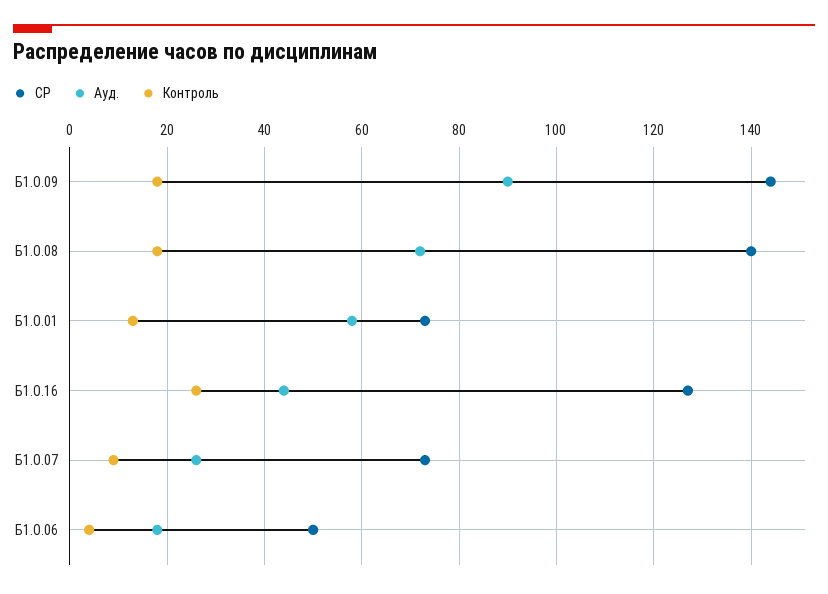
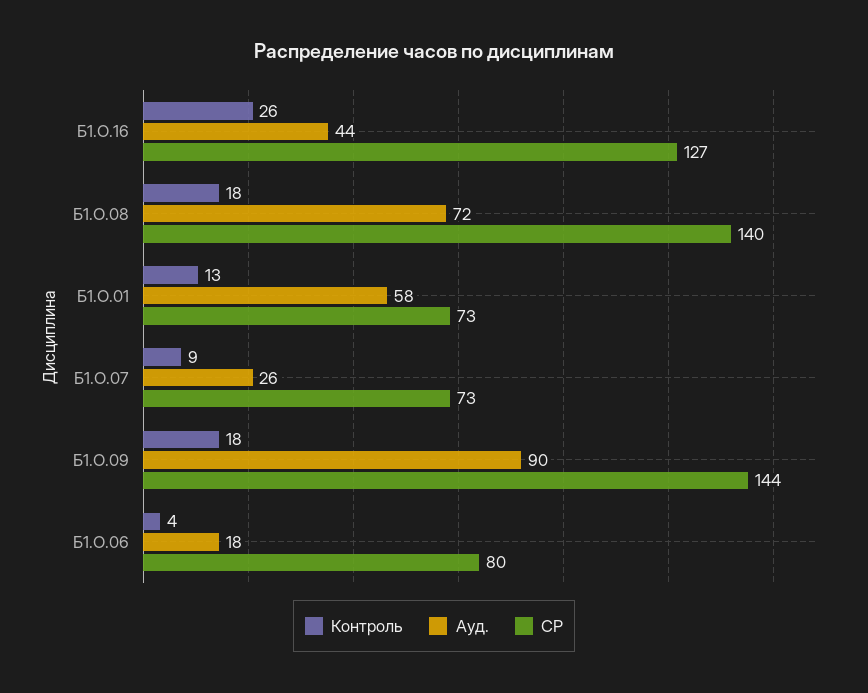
СР, Б1.О.06: 50 -> 80

